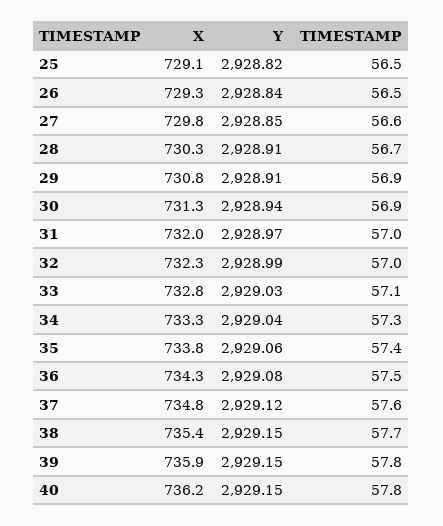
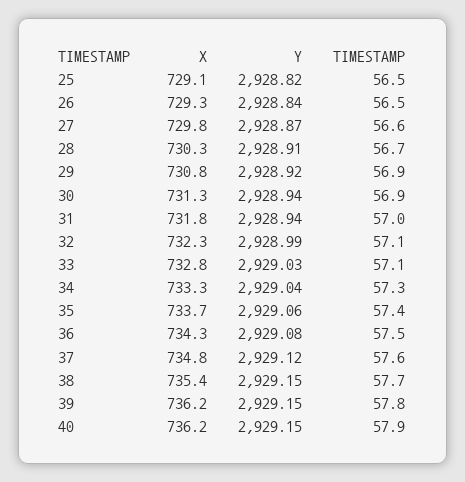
Y, 27: 2928.85 -> 2928.87
Y, 29: 2928.91 -> 2928.92
X, 31: 732 -> 731.8
Y, 31: 2928.97 -> 2928.94
TIMESTAMP, 32: 57 -> 57.1
X, 35: 733.8 -> 733.7
X, 39: 735.9 -> 736.2
TIMESTAMP, 40: 57.8 -> 57.9

